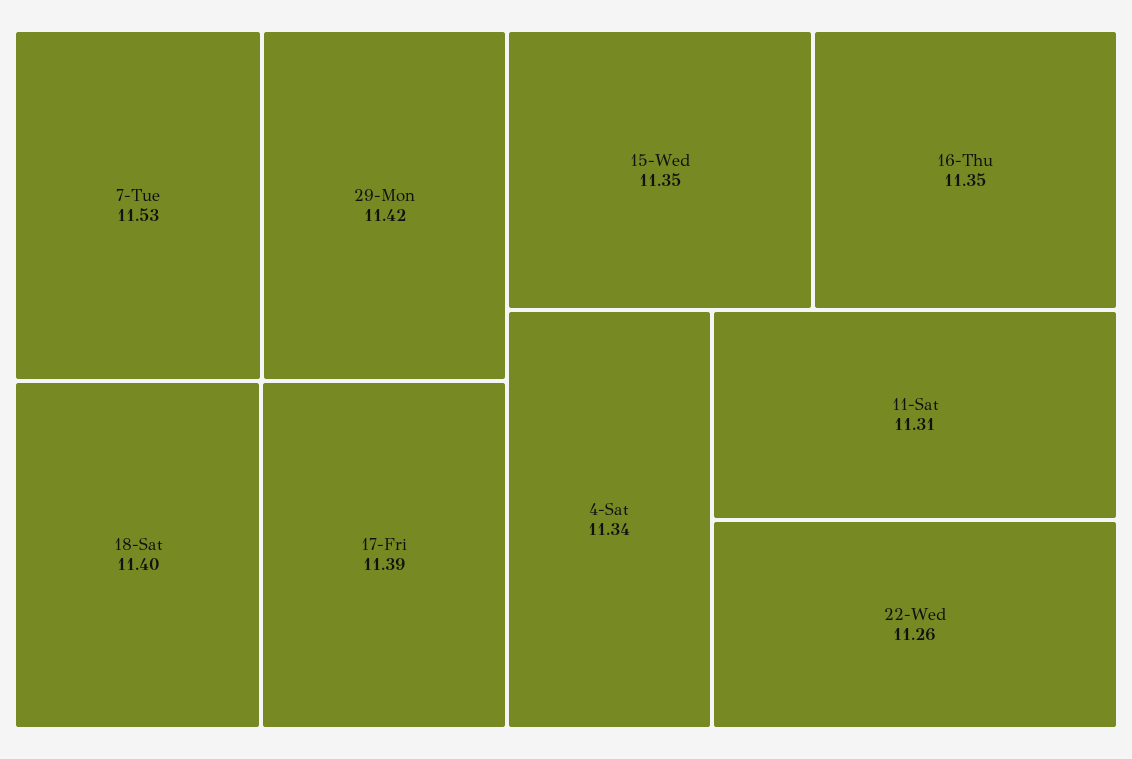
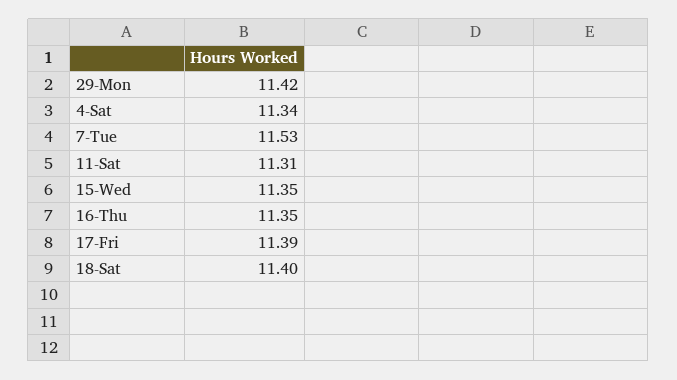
22-Wed: 11.26 -> none

